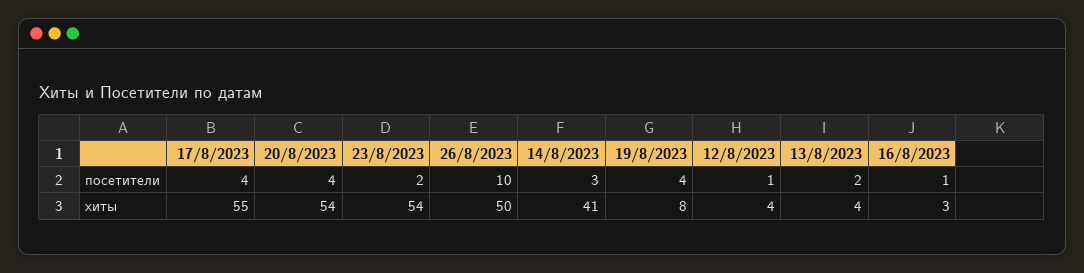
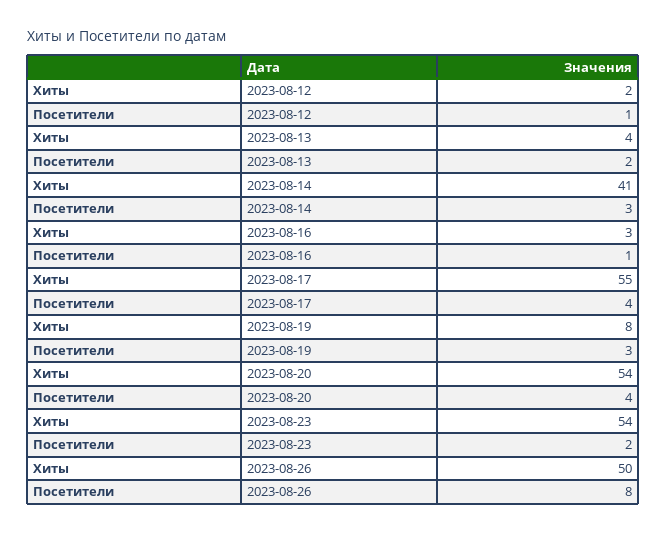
26/8/2023, посетители: 10 -> 8
19/8/2023, посетители: 4 -> 3
12/8/2023, хиты: 4 -> 2

